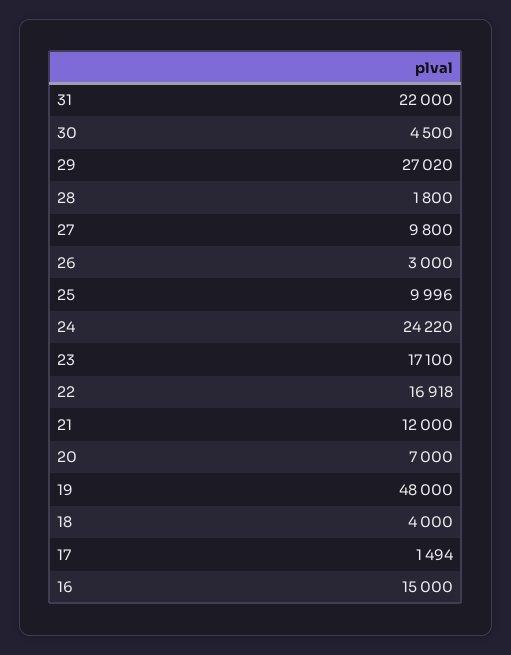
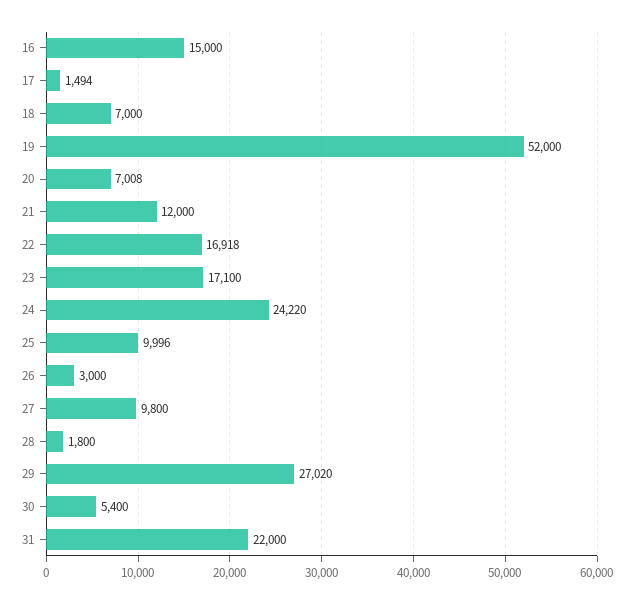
30: 4500 -> 5400
20: 7000 -> 7008
19: 48000 -> 52000
18: 4000 -> 7000

